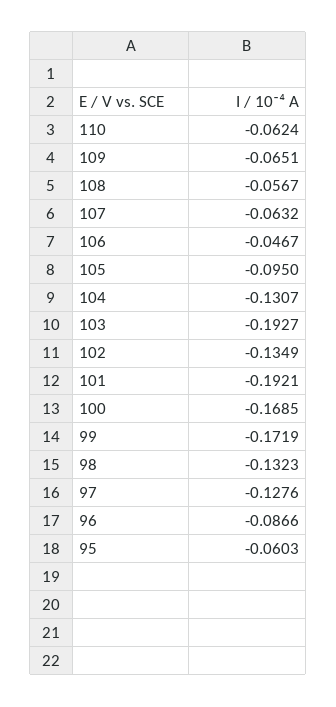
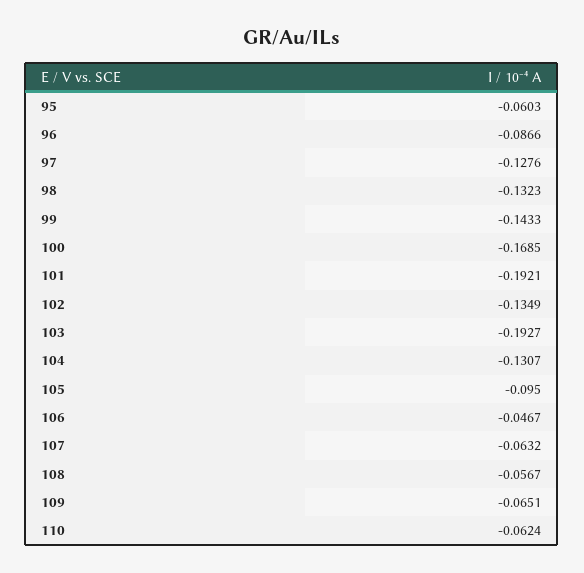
99: -0.1719 -> -0.1433

